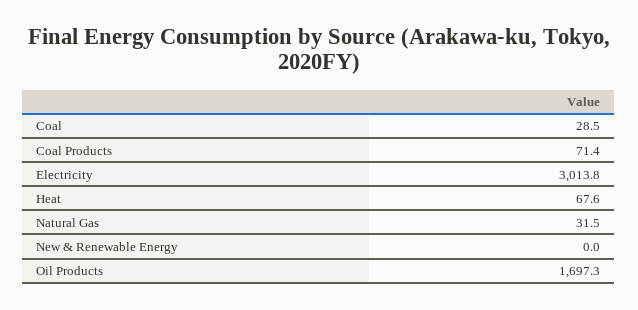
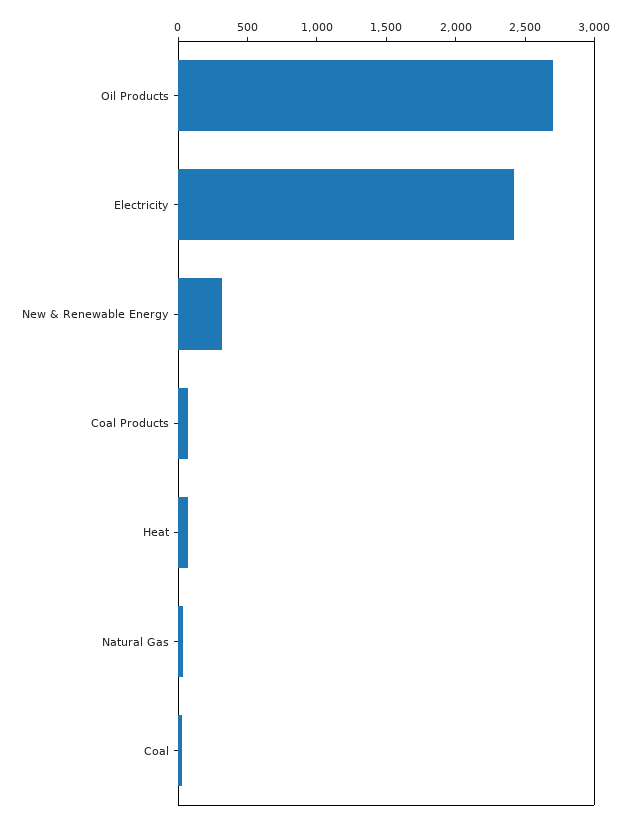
Electricity: 3013.8 -> 2400
New & Renewable Energy: 0 -> 300
Oil Products: 1697.3 -> 2700

